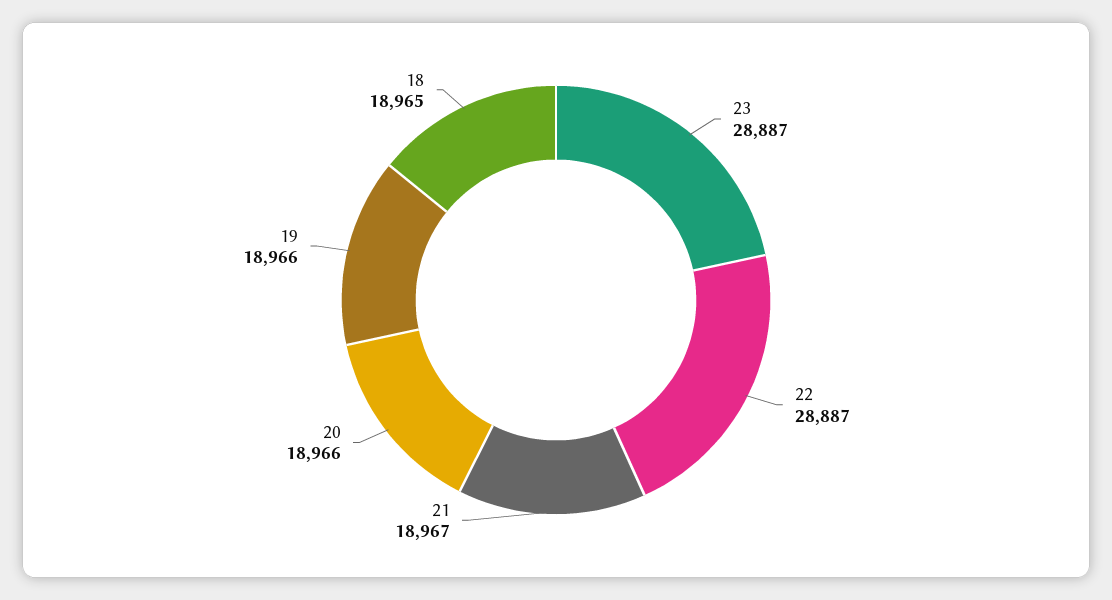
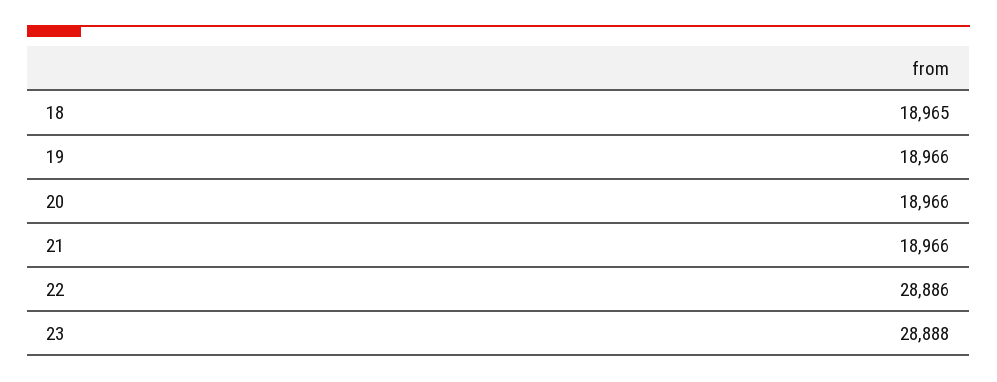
23: 28887 -> 28888
22: 28887 -> 28886
21: 18967 -> 18966

